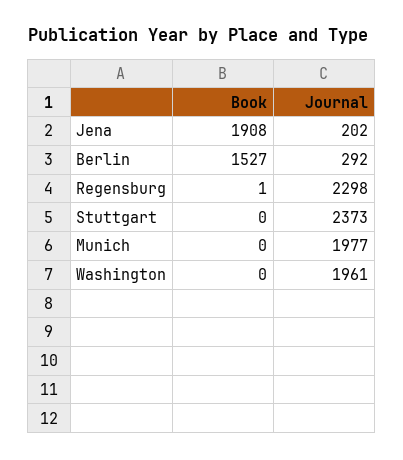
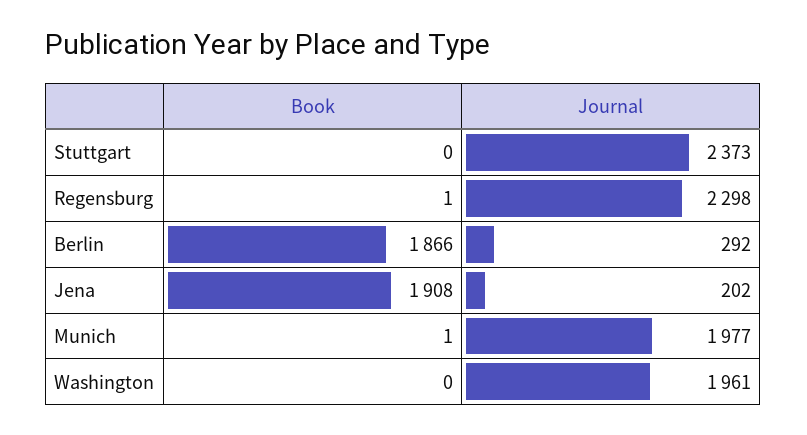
Book, Berlin: 1527 -> 1866
Book, Munich: 0 -> 1

